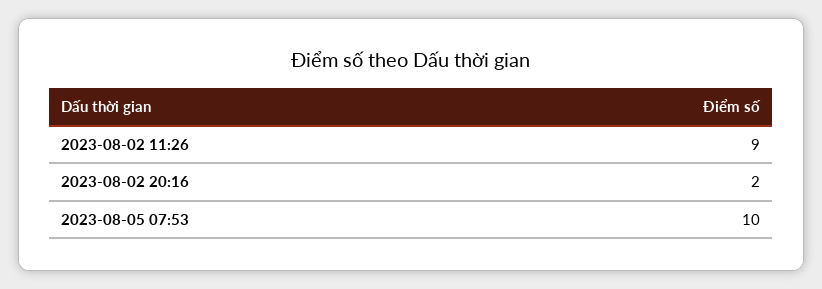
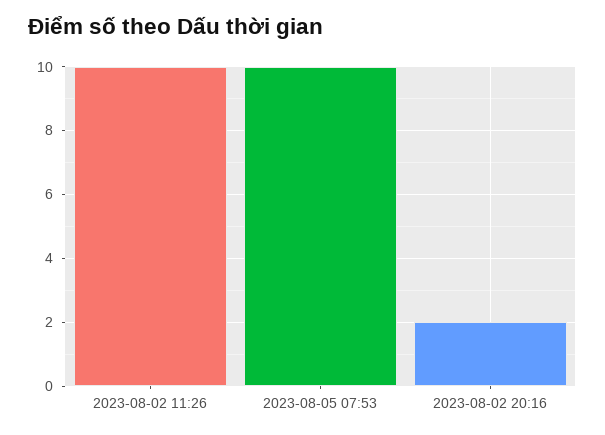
2023-08-02 11:26: 9 -> 10

